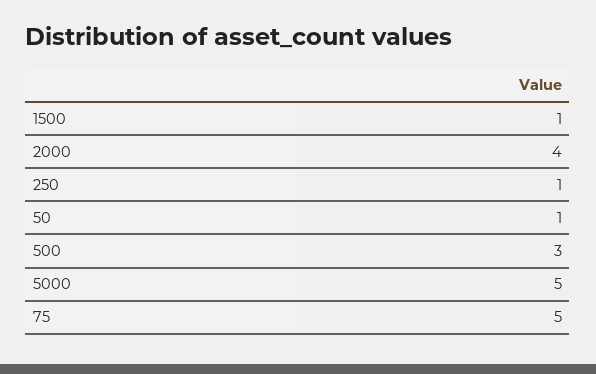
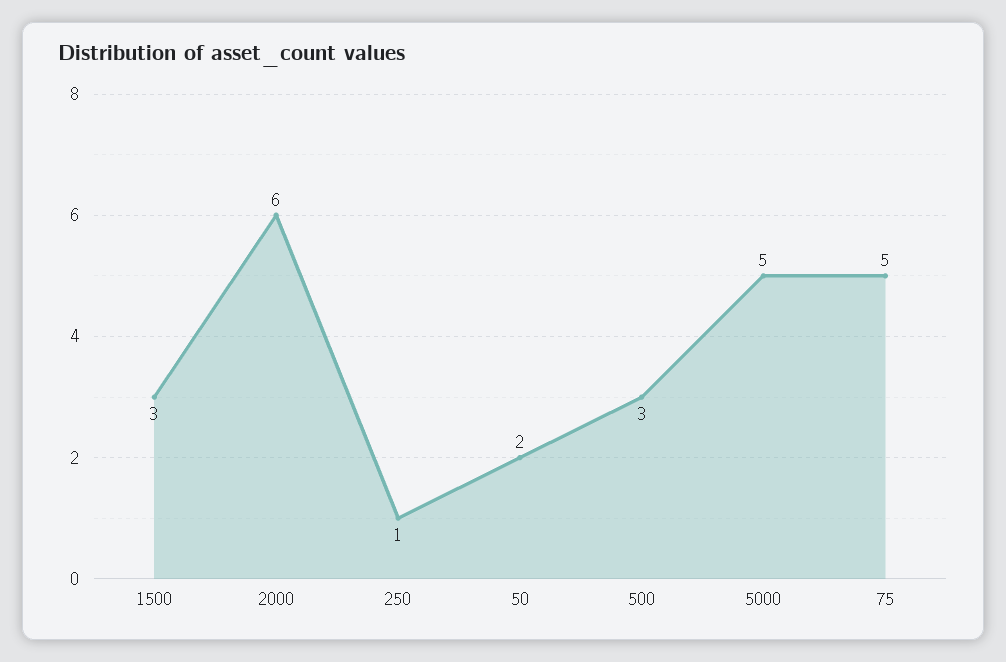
1500: 1 -> 3
2000: 4 -> 6
50: 1 -> 2

